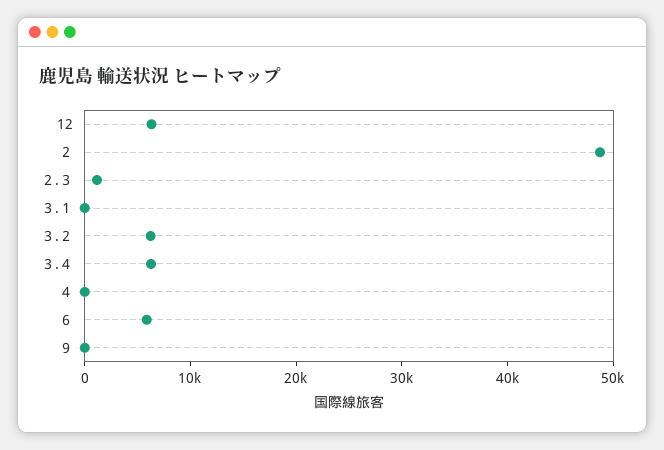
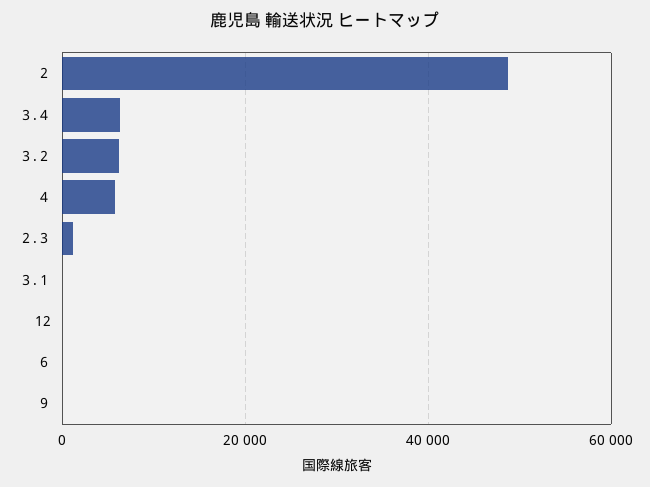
12: 6000 -> 0
４: 0 -> 6000
６: 6000 -> 0

